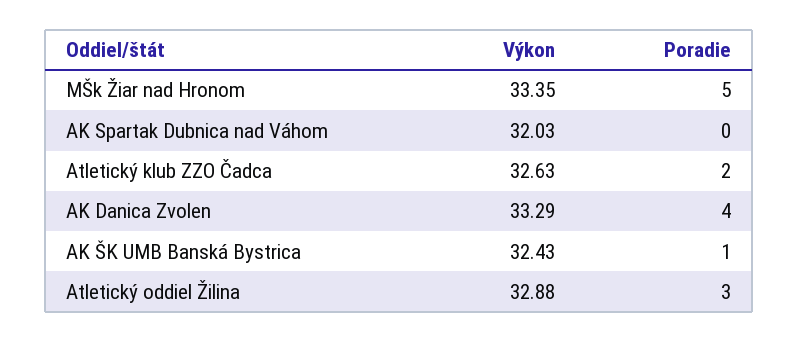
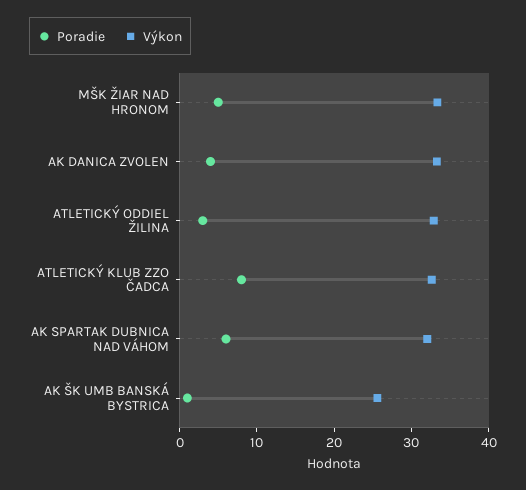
Poradie, AK Spartak Dubnica nad Váhom: 0 -> 6
Poradie, Atletický klub ZZO Čadca: 2 -> 8
Výkon, AK ŠK UMB Banská Bystrica: 32.43 -> 26

